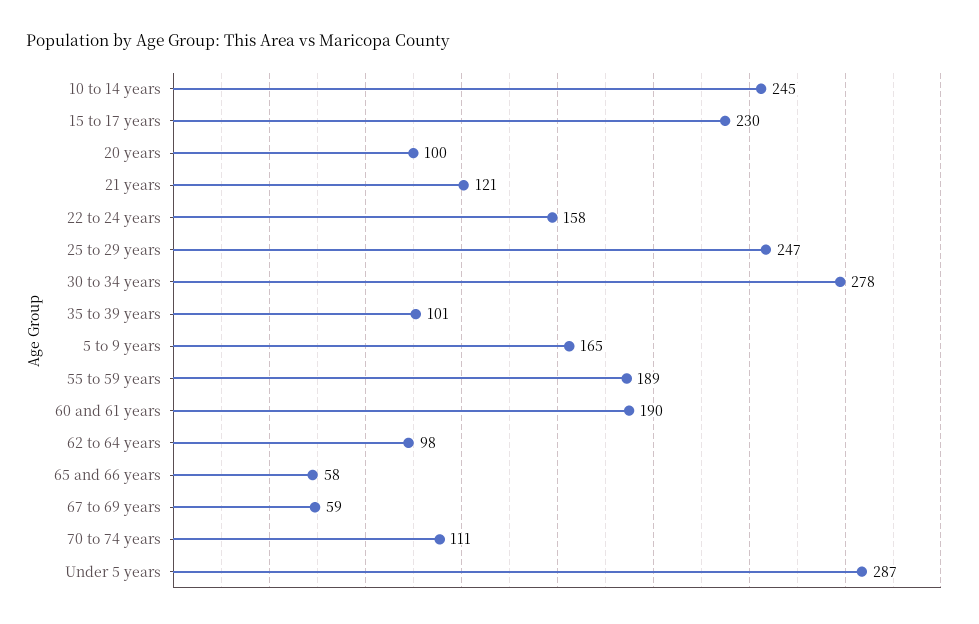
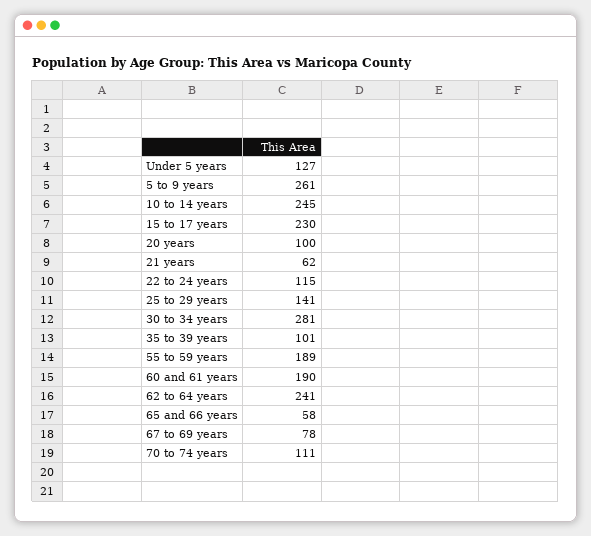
21 years: 121 -> 62
22 to 24 years: 158 -> 115
25 to 29 years: 247 -> 141
30 to 34 years: 278 -> 281
5 to 9 years: 165 -> 261
62 to 64 years: 98 -> 241
67 to 69 years: 59 -> 78
Under 5 years: 287 -> 127

